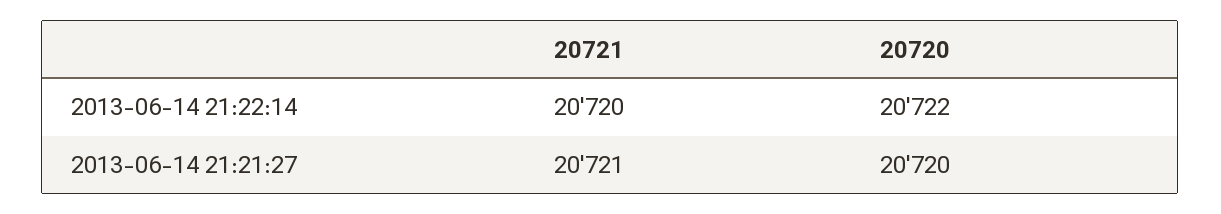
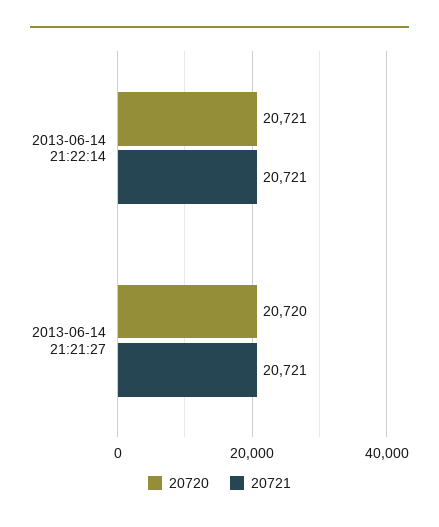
20721, 2013-06-14 21:22:14: 20720 -> 20721
20720, 2013-06-14 21:22:14: 20722 -> 20721

